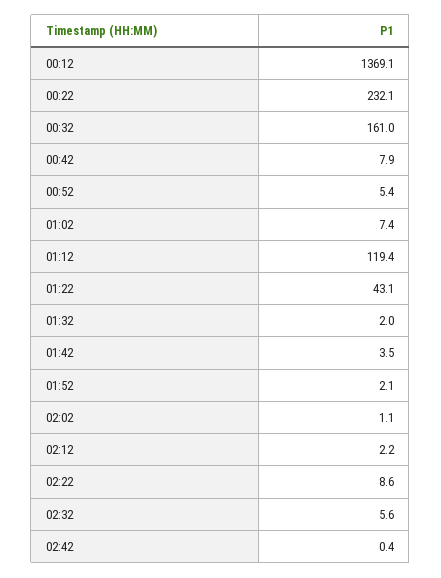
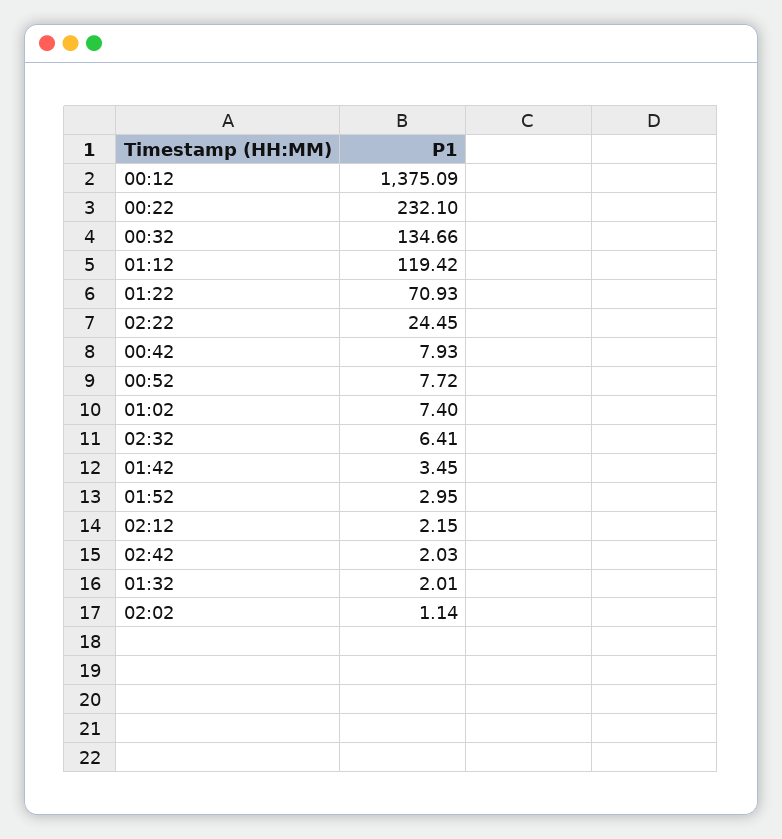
00:12: 1369.1 -> 1375.09
00:32: 161 -> 134.66
00:52: 5.4 -> 7.72
01:22: 43.1 -> 70.93
01:52: 2.1 -> 2.95
02:22: 8.6 -> 24.45
02:32: 5.6 -> 6.41
02:42: 0.4 -> 2.03

